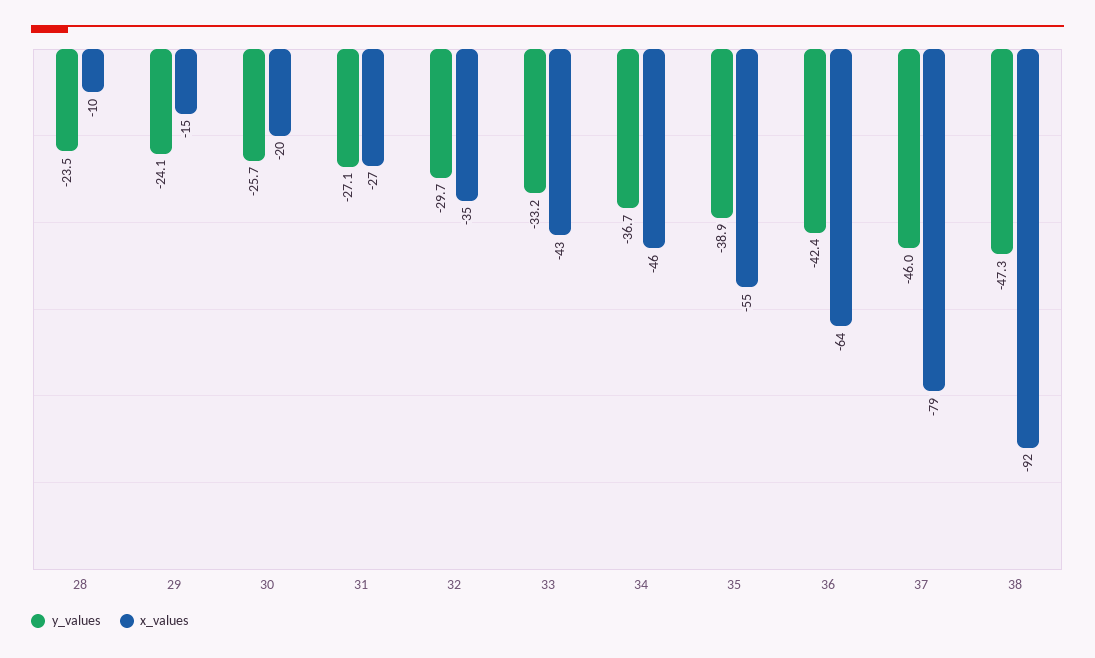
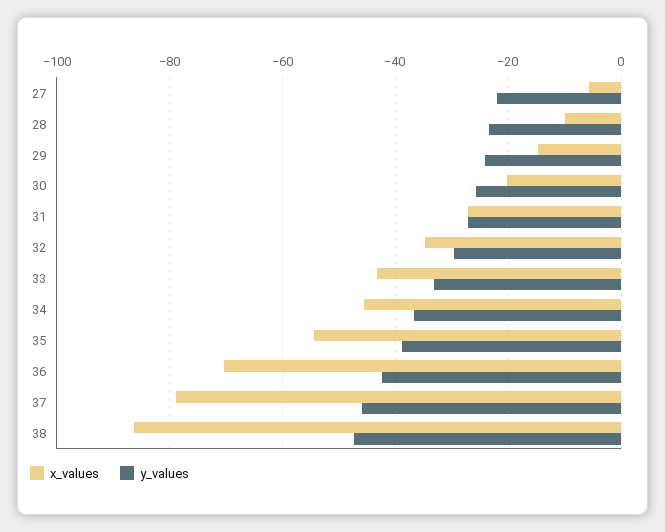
x_values, 36: -64 -> -70
x_values, 38: -92 -> -86
x_values, 27: none -> -6
y_values, 27: none -> -22

